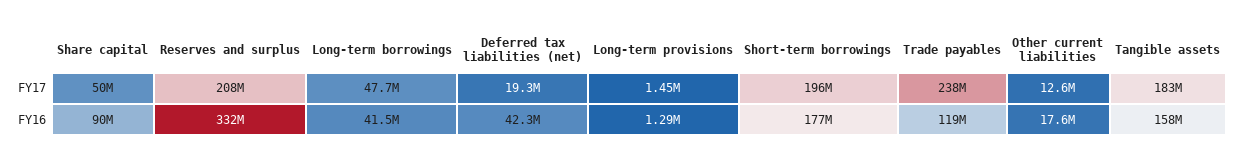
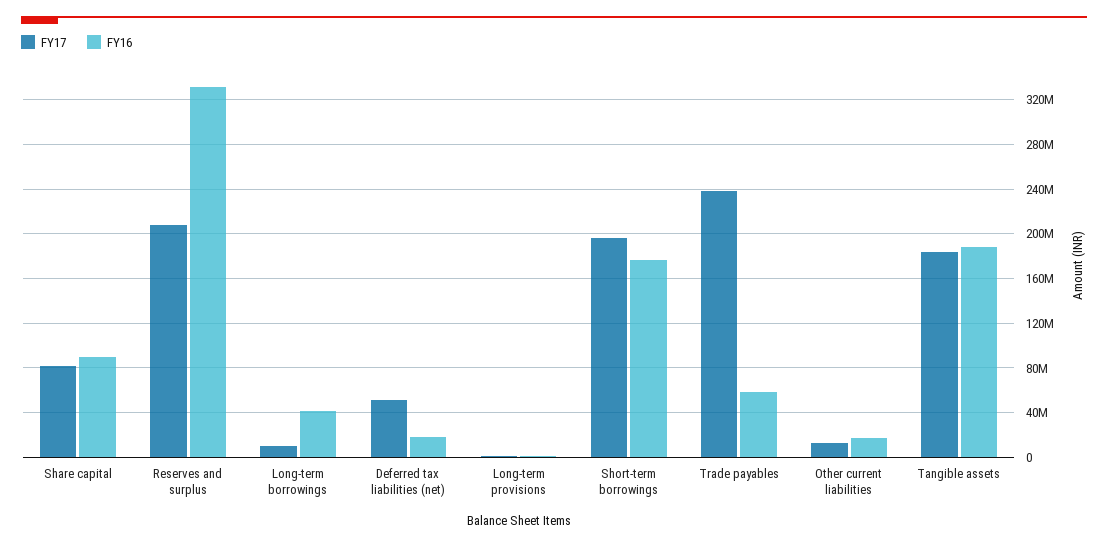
FY17, Share capital: 50000000 -> 80000000
FY17, Long-term borrowings: 47700000 -> 10000000
FY17, Deferred tax liabilities (net): 19300000 -> 50000000
FY16, Deferred tax liabilities (net): 42300000 -> 20000000
FY16, Trade payables: 119000000 -> 60000000
FY16, Tangible assets: 158000000 -> 190000000

